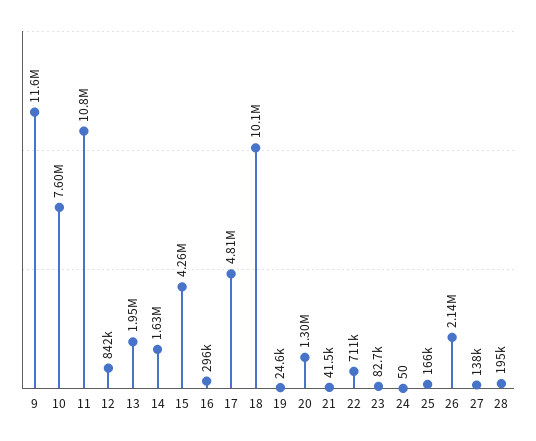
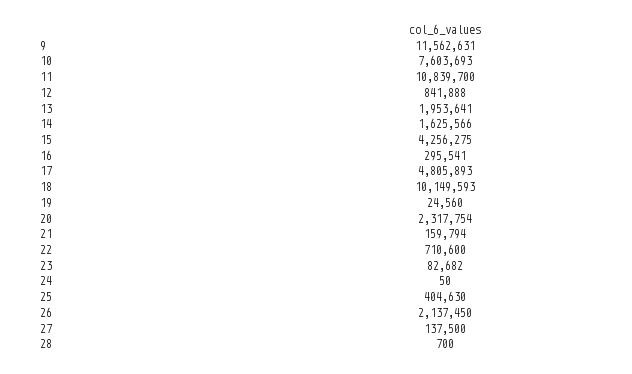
20: 1300000 -> 2317754
21: 41500 -> 159794
25: 166000 -> 404630
28: 195000 -> 700

